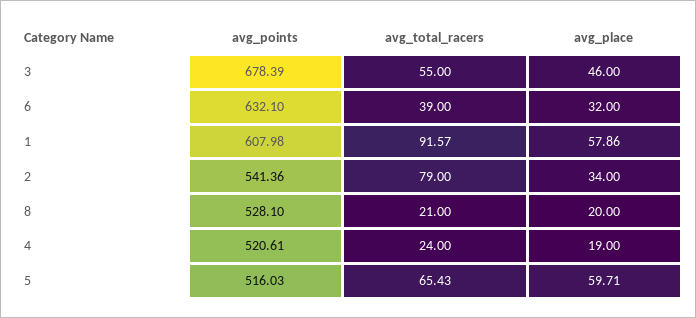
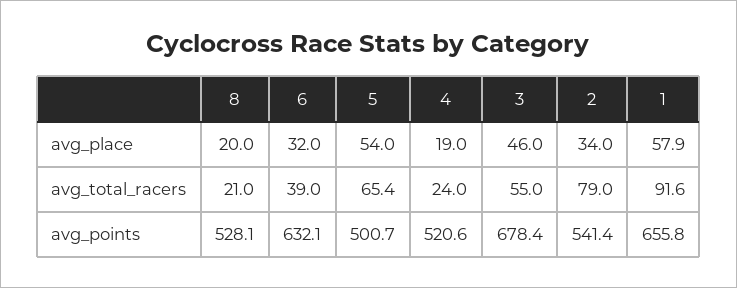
avg_points, 1: 607.98 -> 655.8
avg_points, 5: 516.03 -> 500.7
avg_place, 5: 59.71 -> 54

